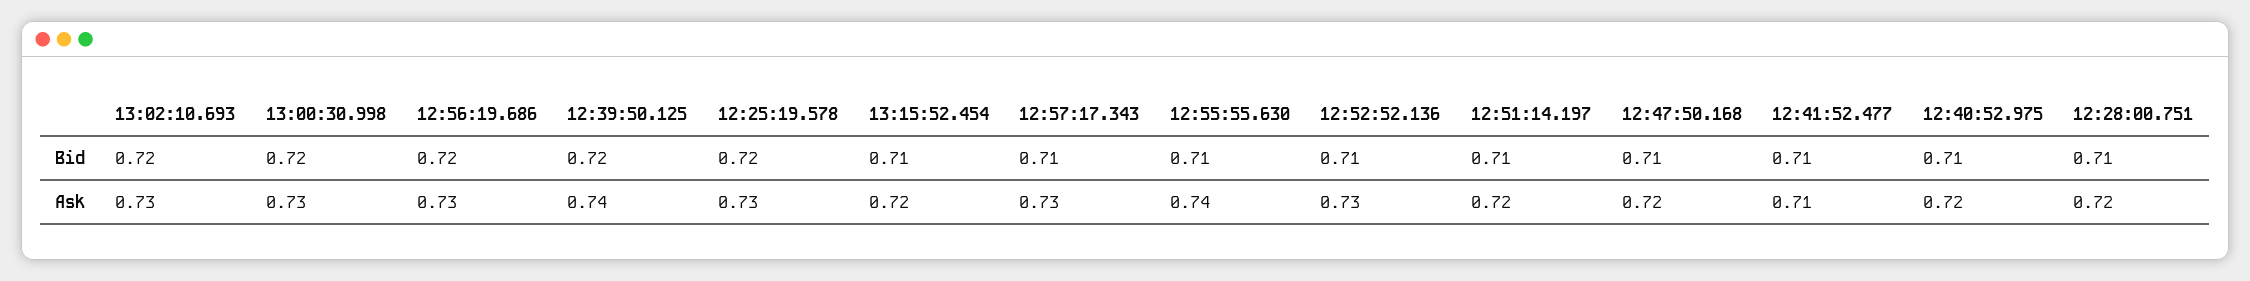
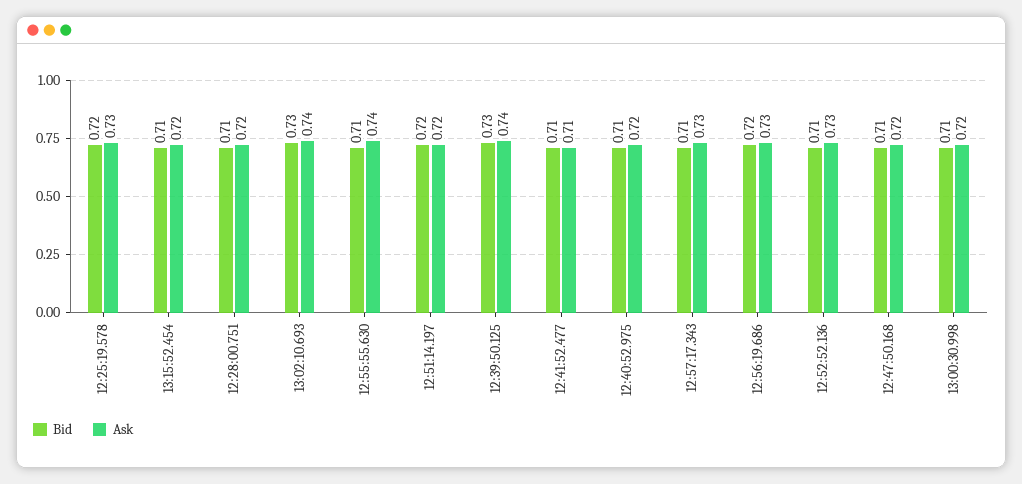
Bid, 13:02:10.693: 0.72 -> 0.73
Bid, 13:00:30.998: 0.72 -> 0.71
Bid, 12:39:50.125: 0.72 -> 0.73
Bid, 12:51:14.197: 0.71 -> 0.72
Ask, 13:02:10.693: 0.73 -> 0.74
Ask, 13:00:30.998: 0.73 -> 0.72

